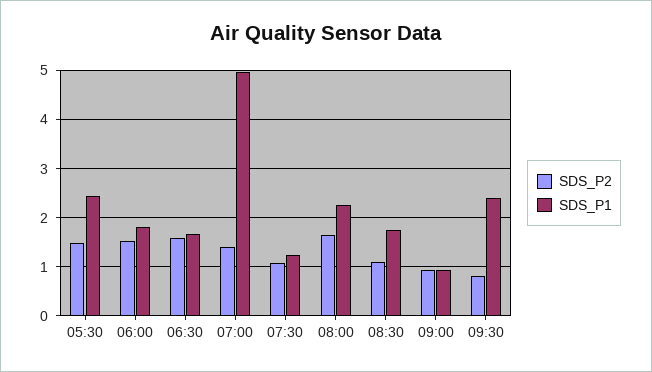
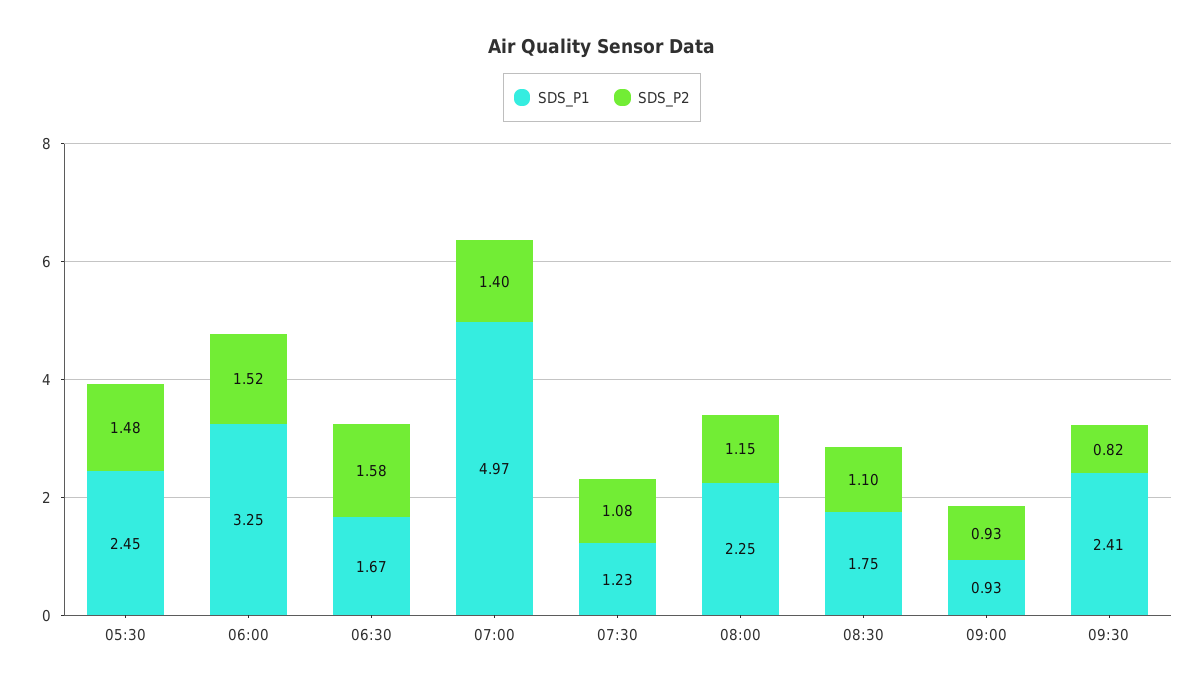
SDS_P1, 06:00: 1.8 -> 3.25
SDS_P2, 08:00: 1.6 -> 1.15

